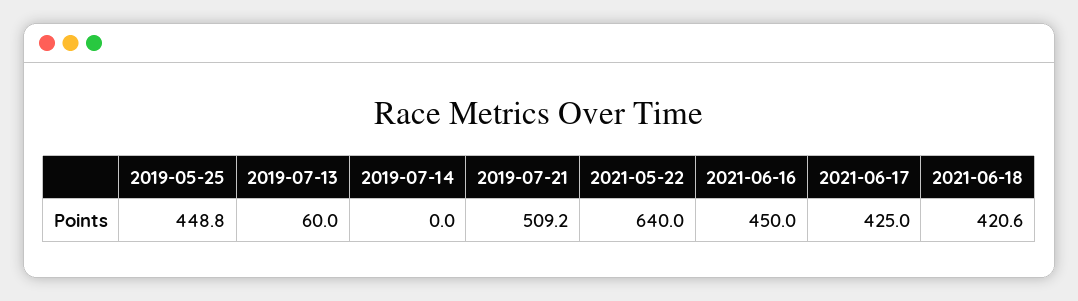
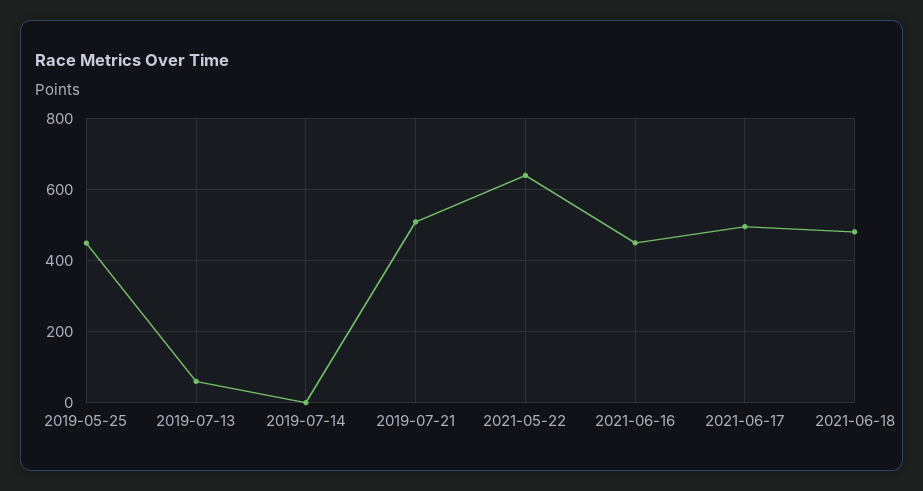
2021-06-17: 425 -> 500
2021-06-18: 420.6 -> 480

